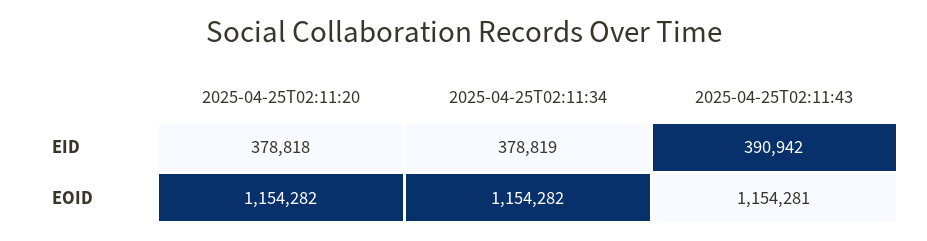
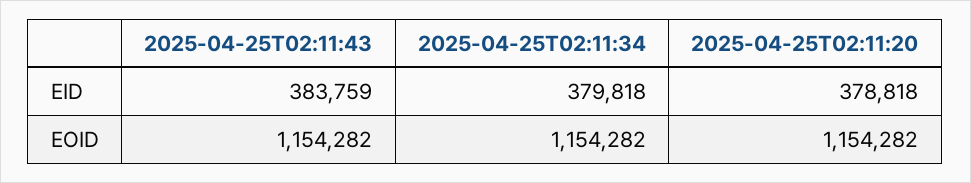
2025-04-25T02:11:34, EID: 378819 -> 379818
2025-04-25T02:11:43, EID: 390942 -> 383759
2025-04-25T02:11:43, EOID: 1154281 -> 1154282

